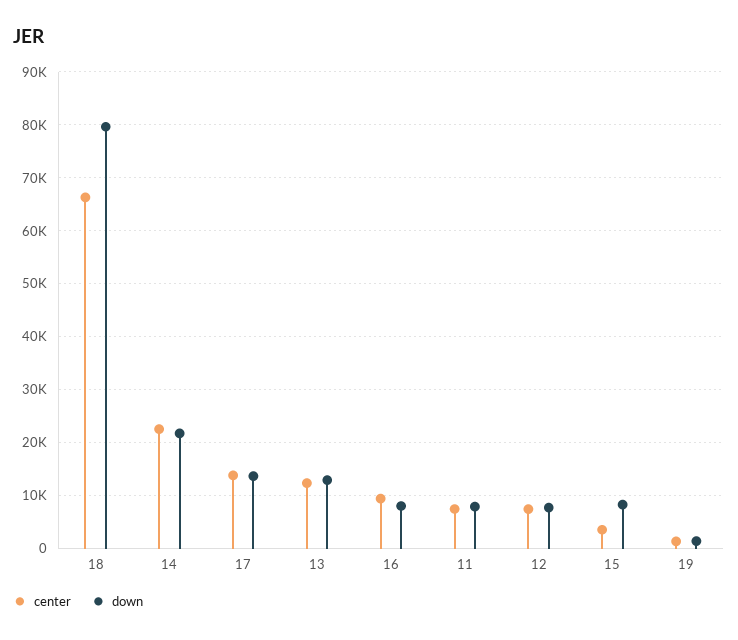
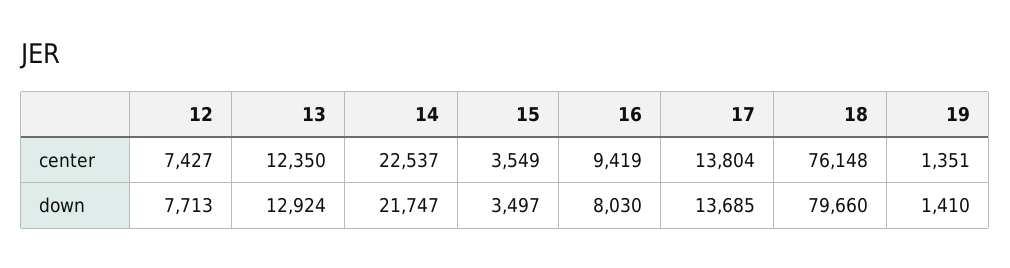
center, 18: 66000 -> 76148
center, 11: 8000 -> none
down, 11: 8000 -> none
down, 15: 8000 -> 3497

